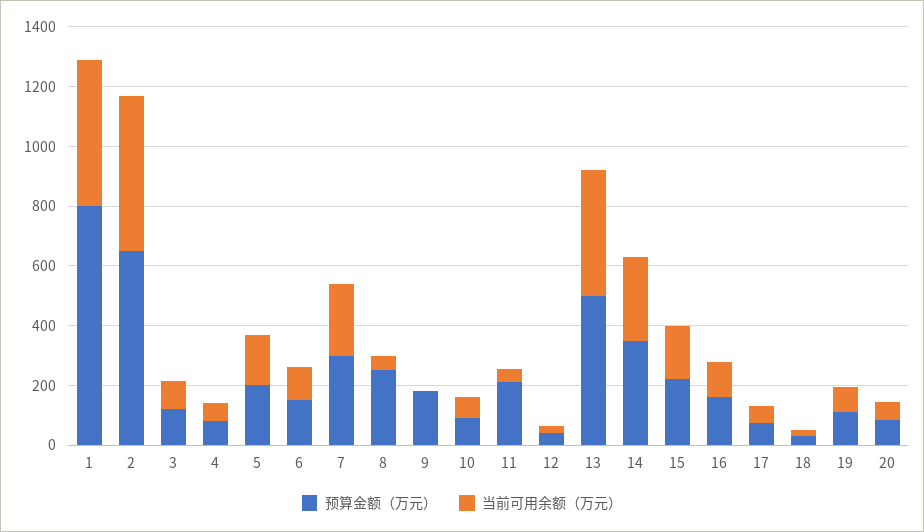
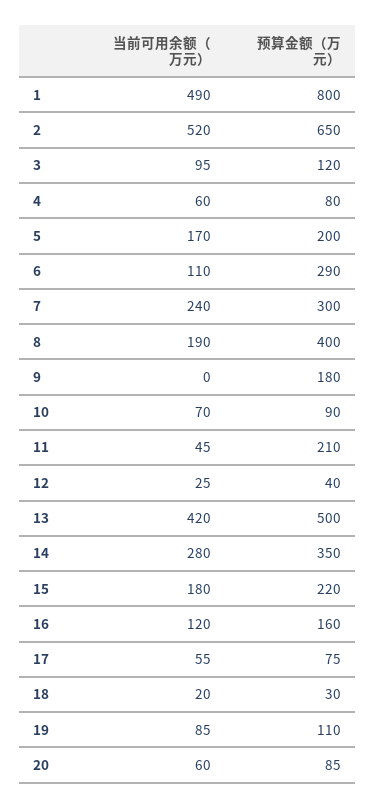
预算金额（万元）, 6: 150 -> 290
预算金额（万元）, 8: 250 -> 400
当前可用余额（万元）, 8: 50 -> 190

